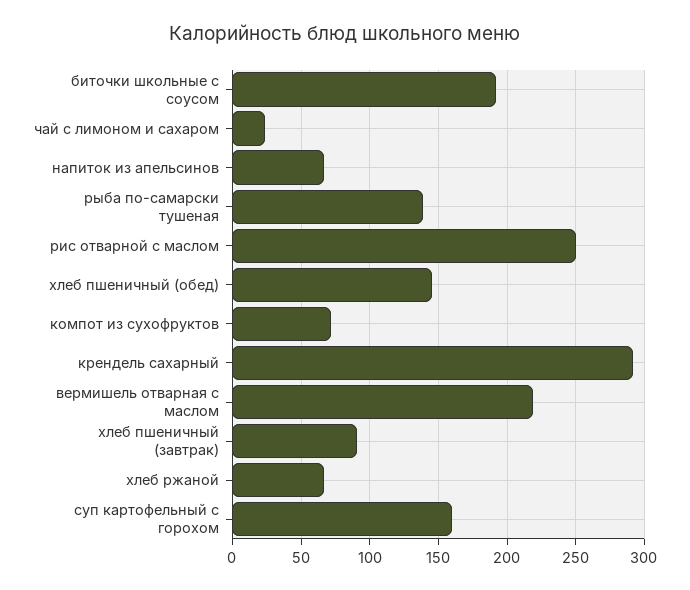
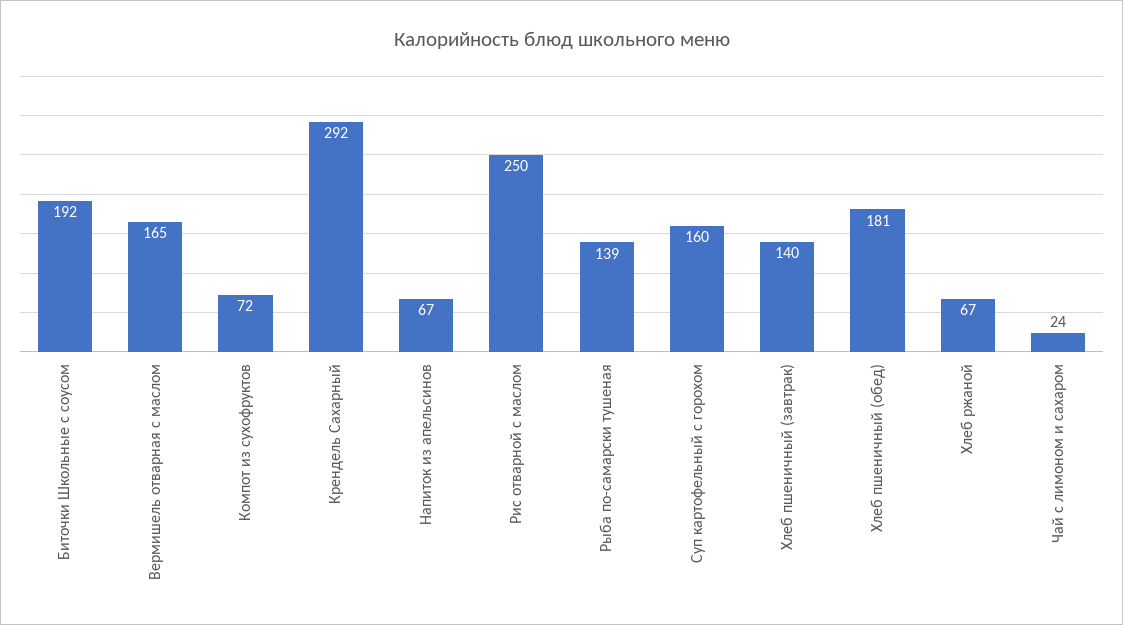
хлеб пшеничный (обед): 145 -> 181
вермишель отварная с маслом: 220 -> 165
хлеб пшеничный (завтрак): 90 -> 140

